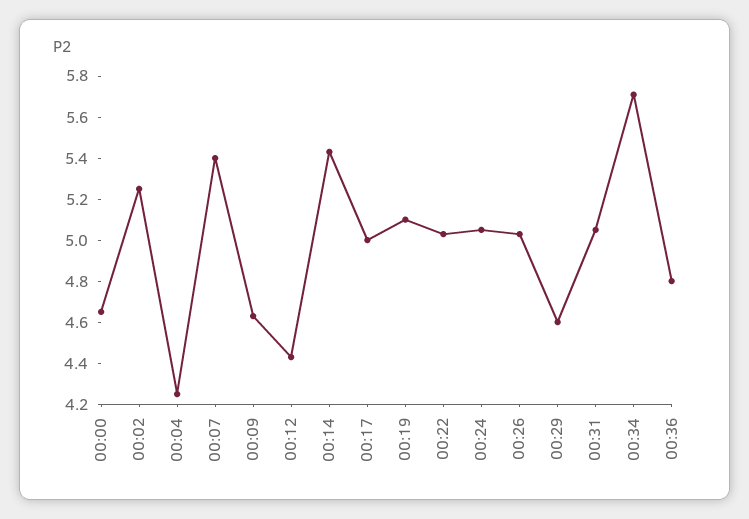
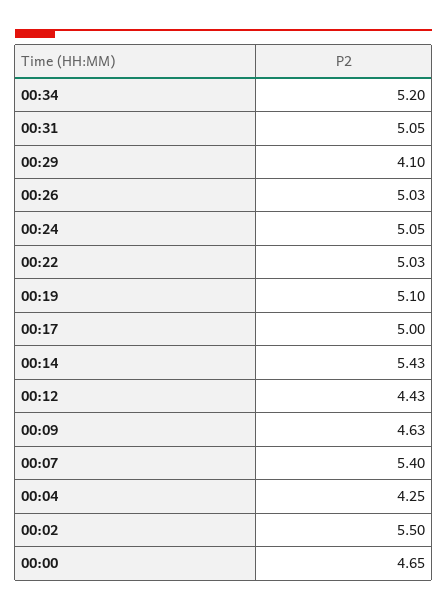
00:02: 5.25 -> 5.5
00:29: 4.6 -> 4.1
00:34: 5.7 -> 5.2
00:36: 4.8 -> none

